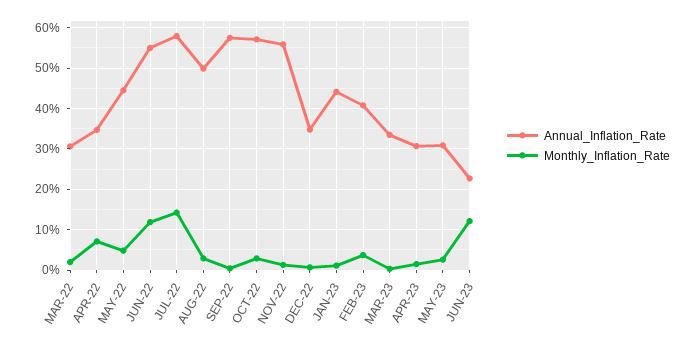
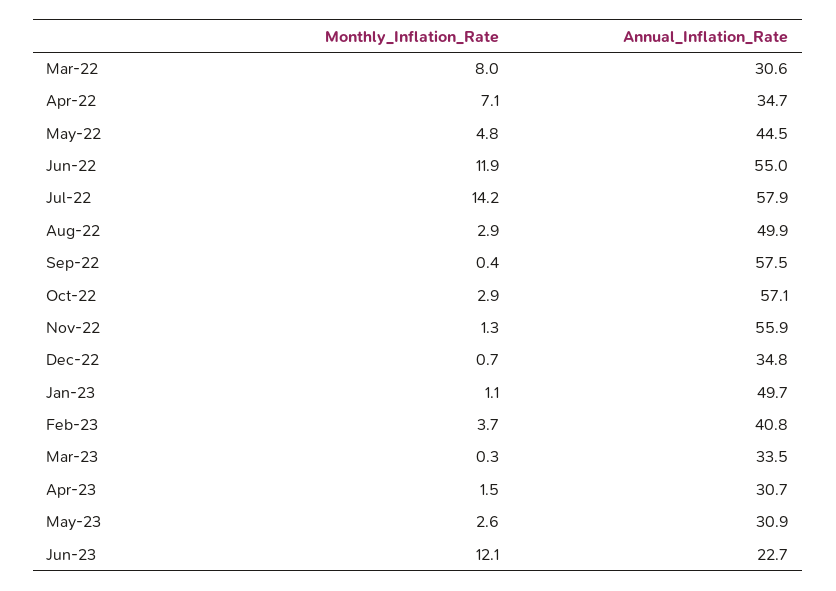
Monthly_Inflation_Rate, MAR-22: 2 -> 8
Annual_Inflation_Rate, JAN-23: 44 -> 49.7

